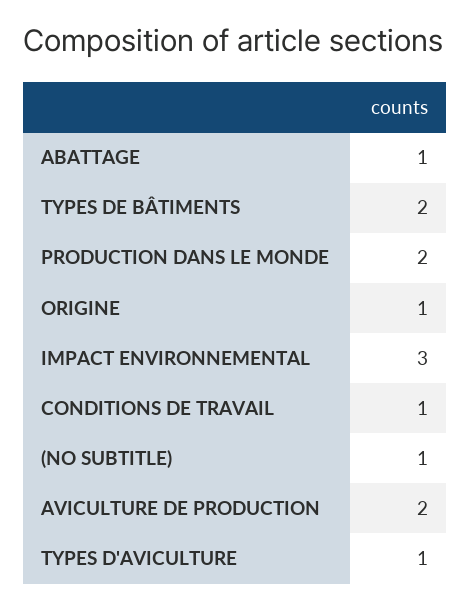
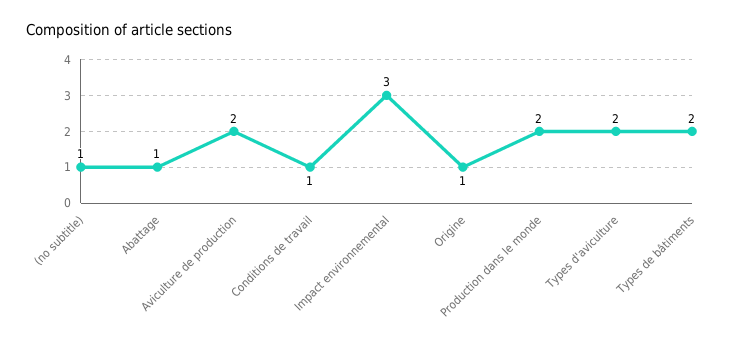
TYPES D'AVICULTURE: 1 -> 2

